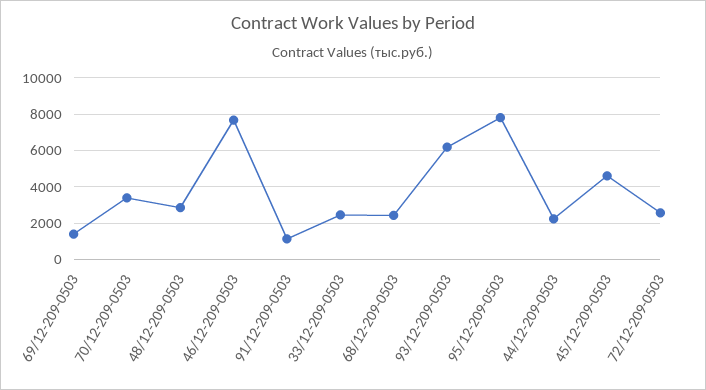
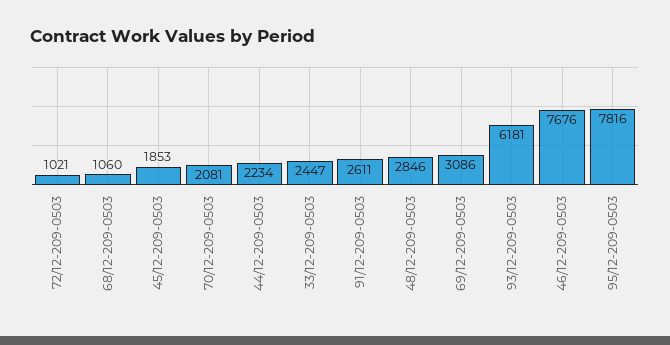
69/12-209-0503: 1500 -> 3086
70/12-209-0503: 3500 -> 2081
91/12-209-0503: 1000 -> 2611
68/12-209-0503: 2500 -> 1060
45/12-209-0503: 4500 -> 1853
72/12-209-0503: 2500 -> 1021

